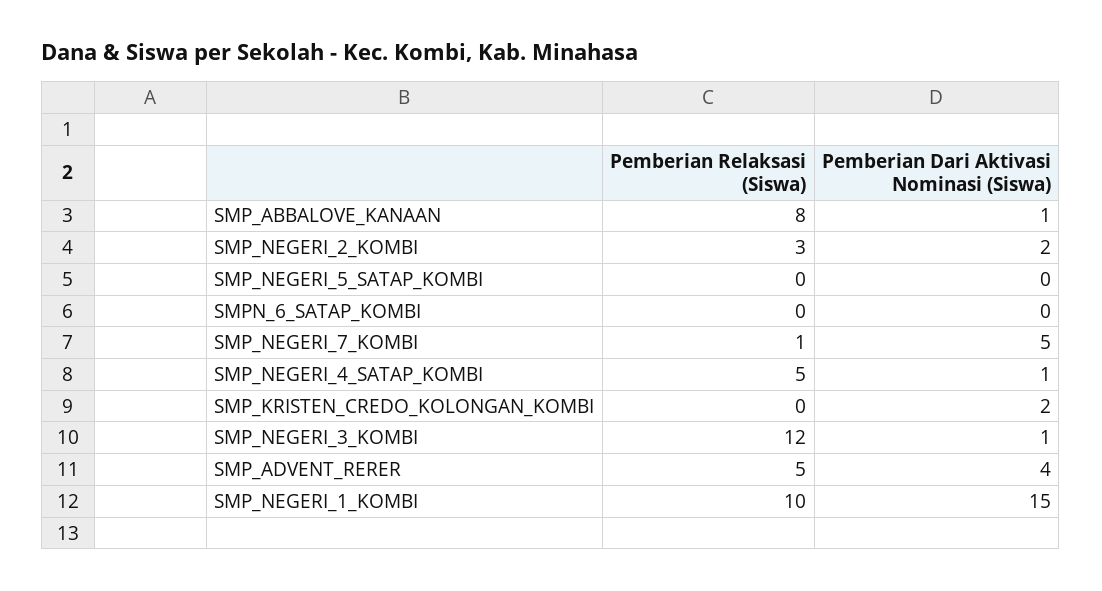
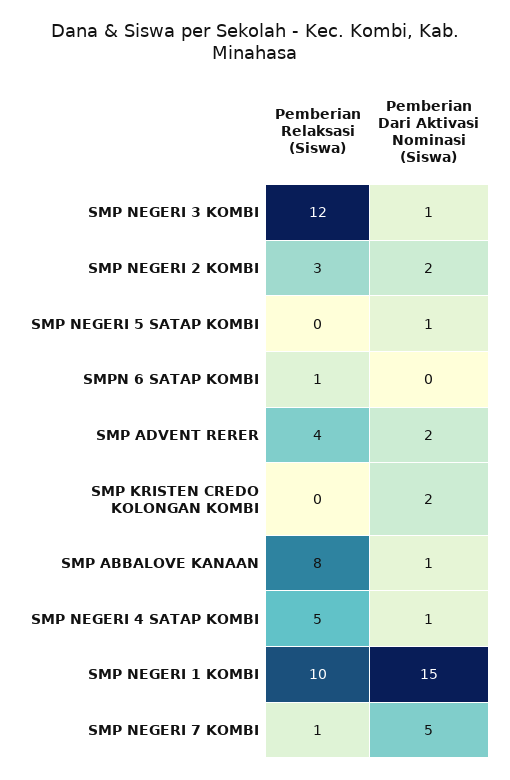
Pemberian Dari Aktivasi Nominasi (Siswa), SMP_NEGERI_5_SATAP_KOMBI: 0 -> 1
Pemberian Relaksasi (Siswa), SMPN_6_SATAP_KOMBI: 0 -> 1
Pemberian Relaksasi (Siswa), SMP_ADVENT_RERER: 5 -> 4
Pemberian Dari Aktivasi Nominasi (Siswa), SMP_ADVENT_RERER: 4 -> 2

